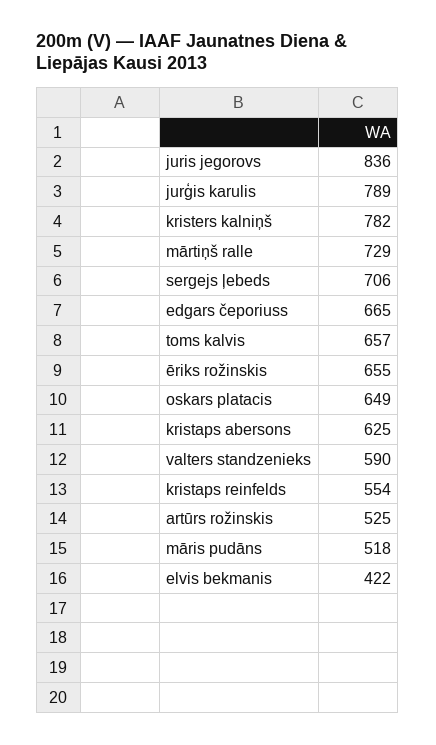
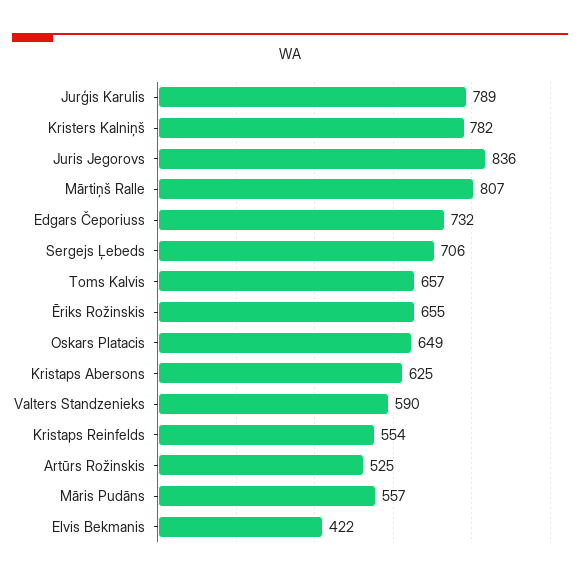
mārtiņš ralle: 729 -> 807
edgars čeporiuss: 665 -> 732
māris pudāns: 518 -> 557

